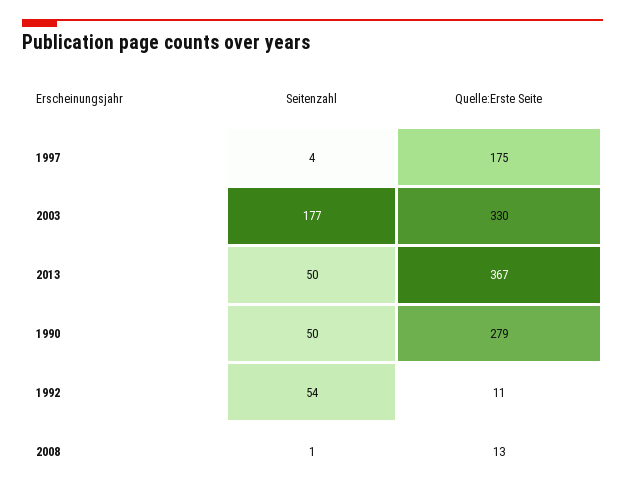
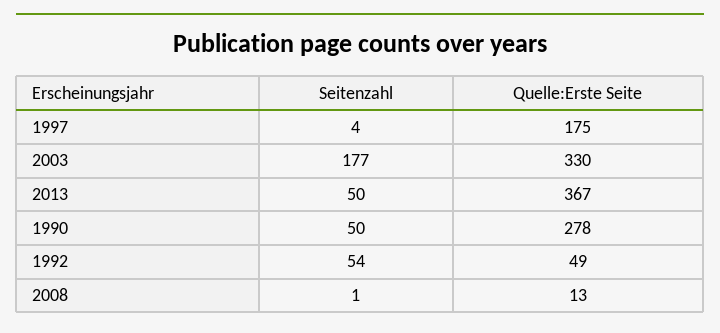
Quelle:Erste Seite, 1990: 279 -> 278
Quelle:Erste Seite, 1992: 11 -> 49

